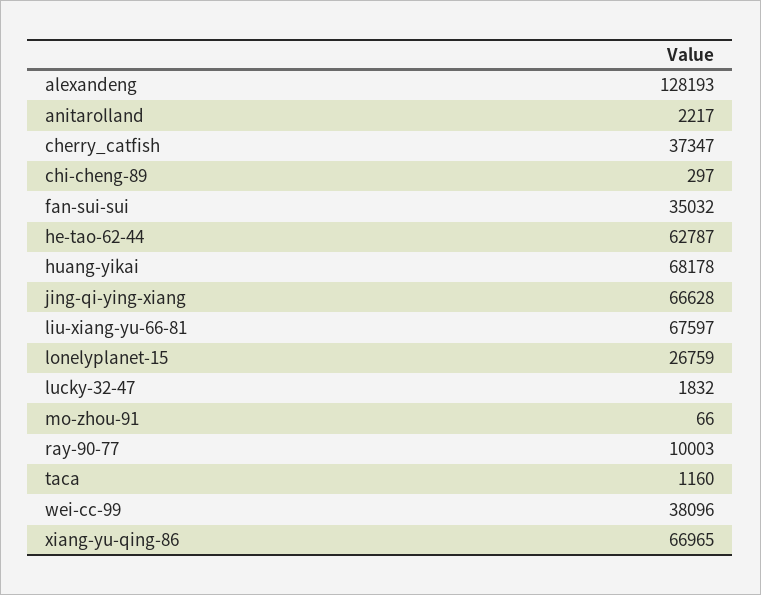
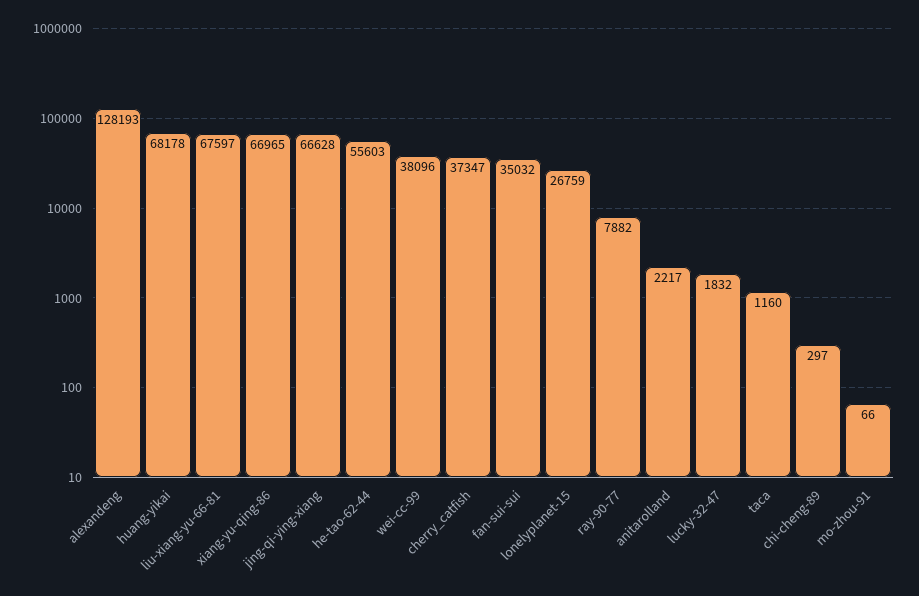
he-tao-62-44: 62787 -> 55603
ray-90-77: 10003 -> 7882

